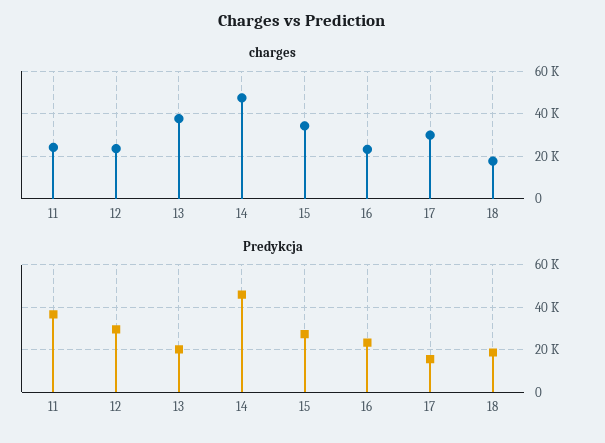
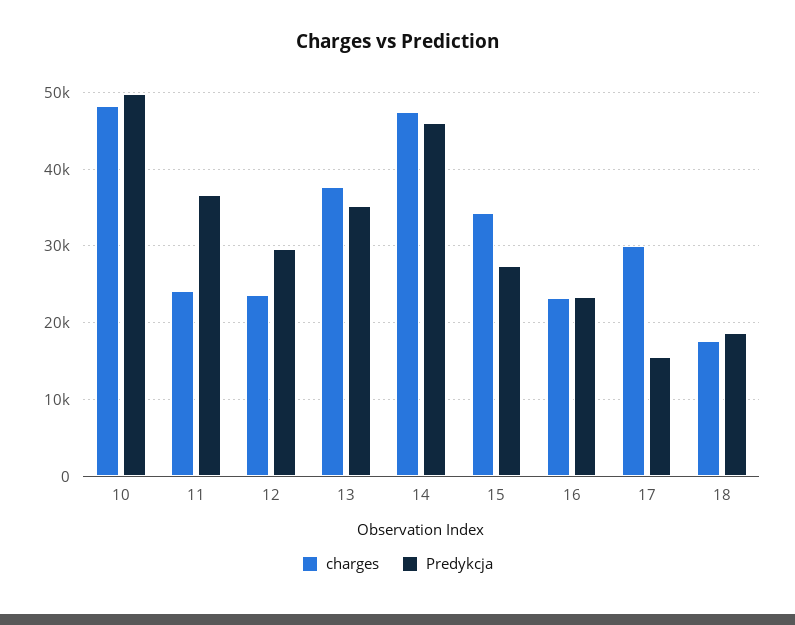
Predykcja, 13: 20000 -> 35000
charges, 10: none -> 48000
Predykcja, 10: none -> 50000

